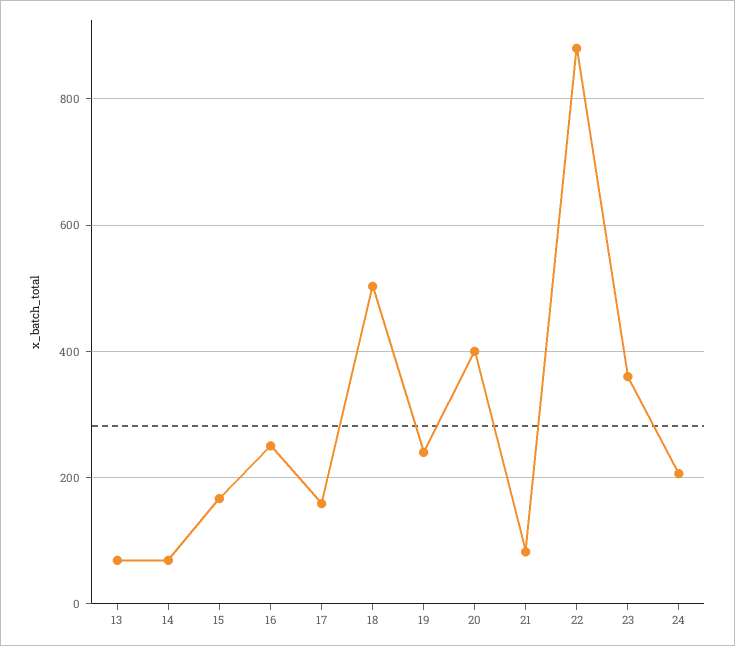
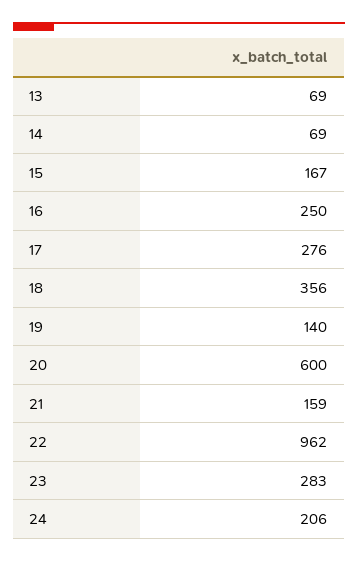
17: 160 -> 276
18: 500 -> 356
19: 240 -> 140
20: 400 -> 600
21: 80 -> 159
22: 880 -> 962
23: 360 -> 283

